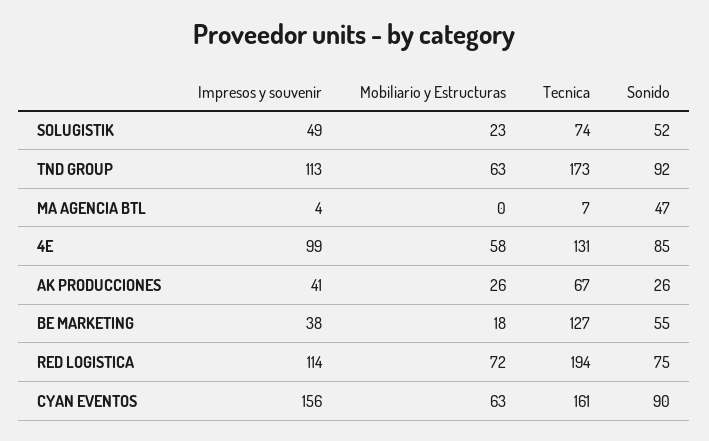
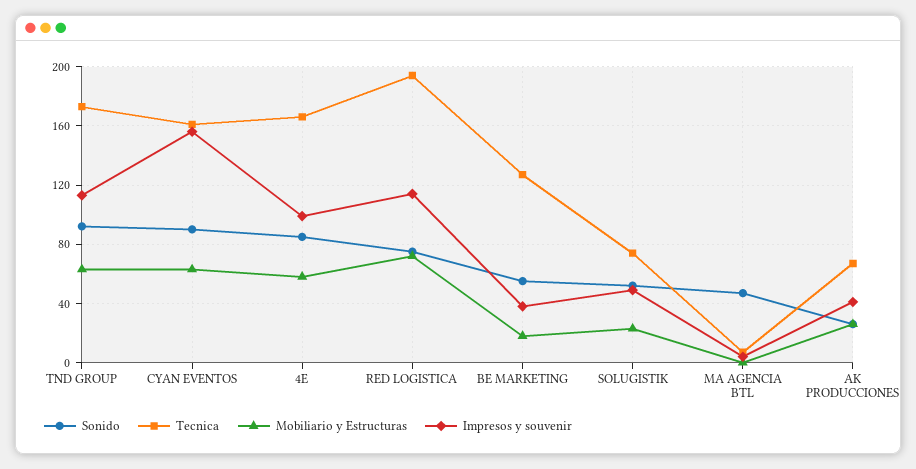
Tecnica, 4E: 131 -> 165

